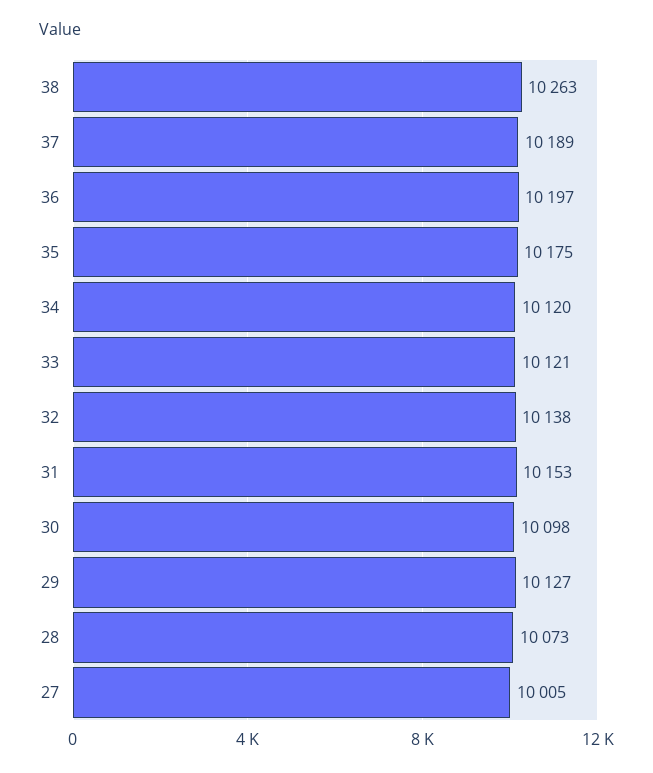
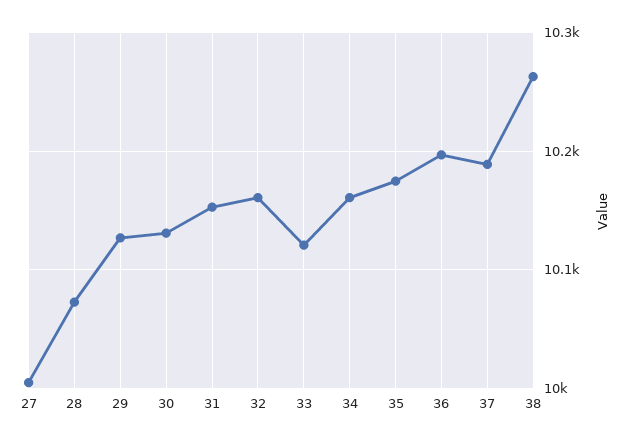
34: 10120 -> 10160
32: 10138 -> 10160
30: 10098 -> 10130

